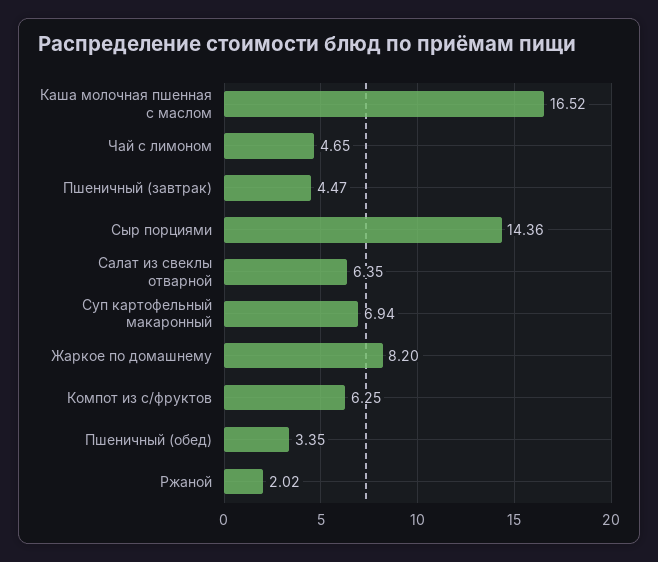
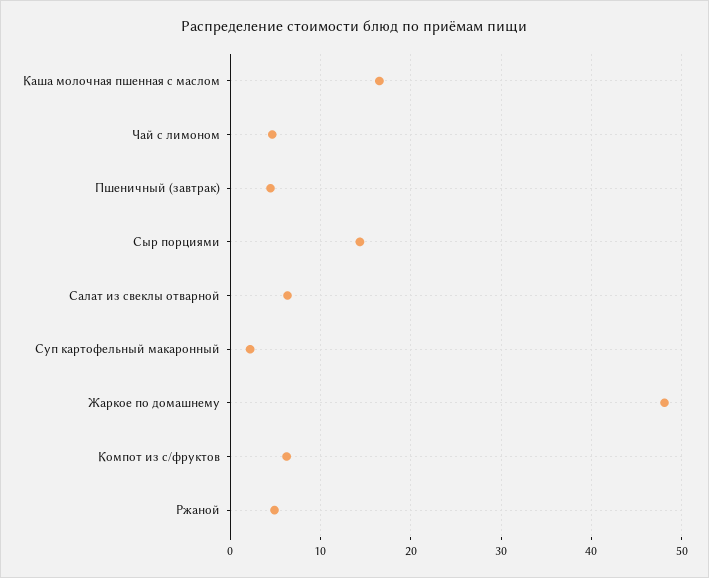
Суп картофельный макаронный: 6.94 -> 2
Жаркое по домашнему: 8.2 -> 48
Пшеничный (обед): 3.35 -> none
Ржаной: 2.02 -> 5

